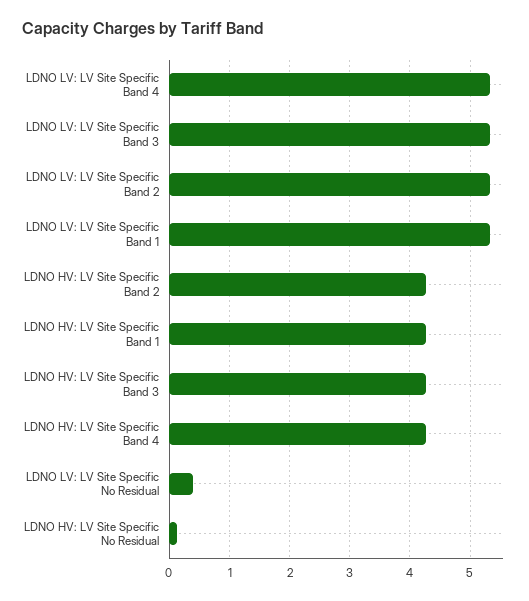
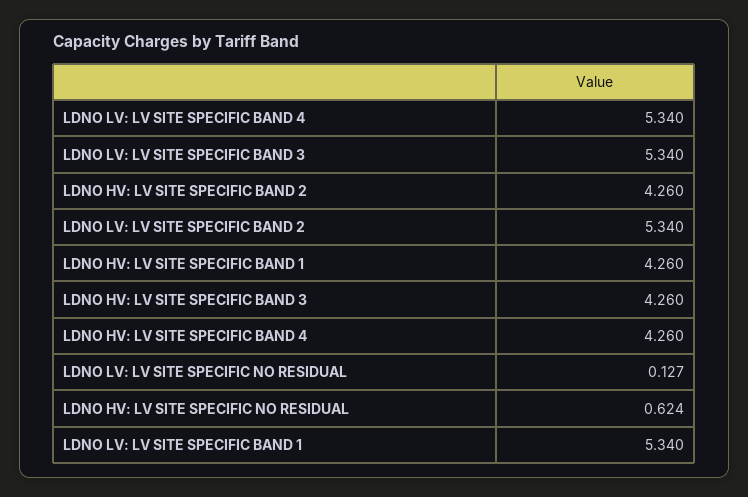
LDNO LV: LV Site Specific No Residual: 0.4 -> 0.127
LDNO HV: LV Site Specific No Residual: 0.1 -> 0.624

